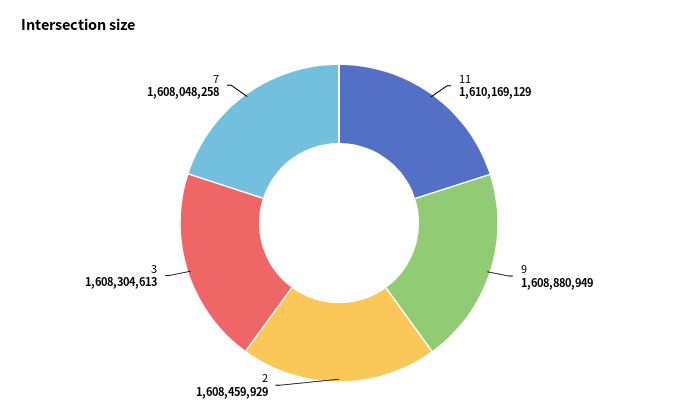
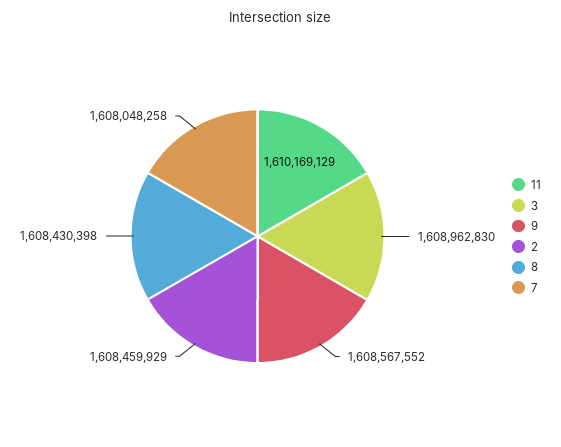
9: 1608880949 -> 1608567552
3: 1608304613 -> 1608962830
8: none -> 1608430398

